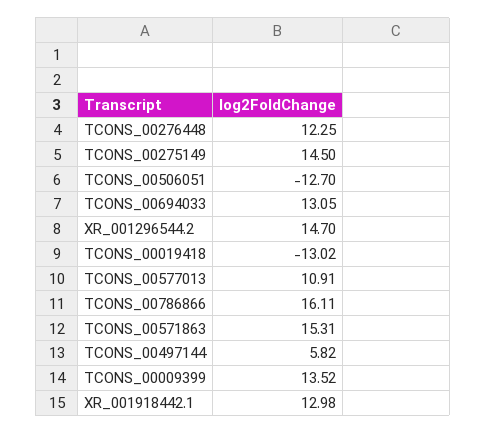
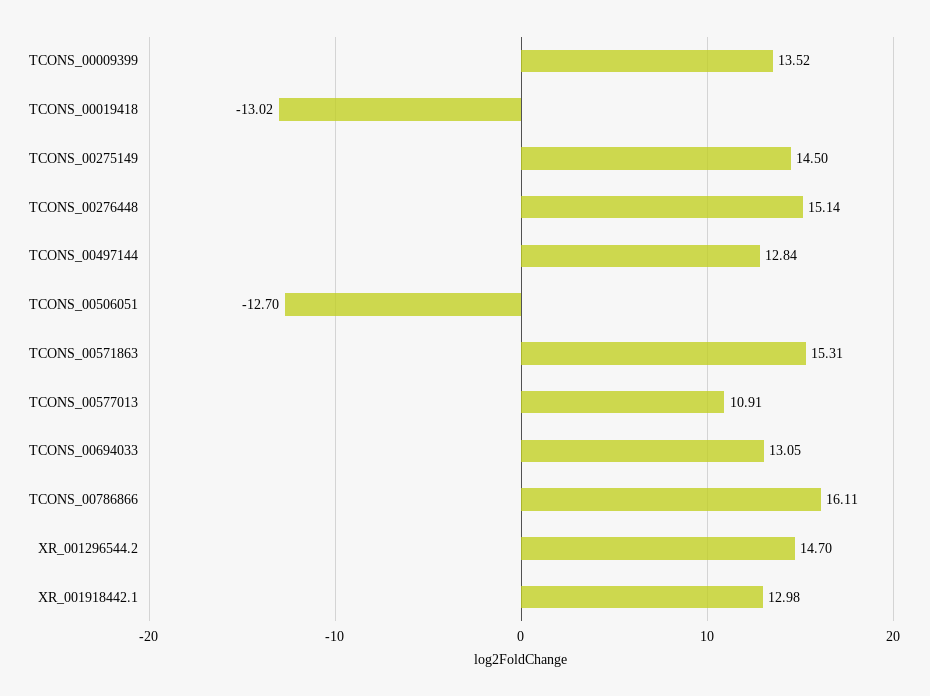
TCONS_00276448: 12.25 -> 15.14
TCONS_00497144: 5.82 -> 12.84

